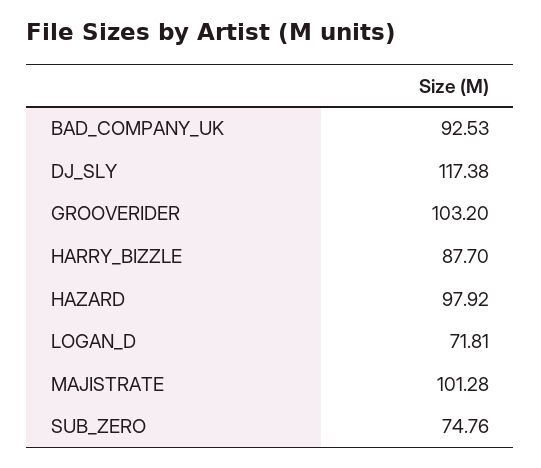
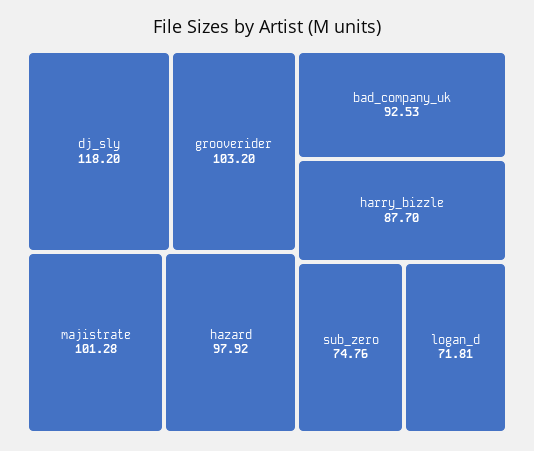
DJ_SLY: 117.38 -> 118.2

